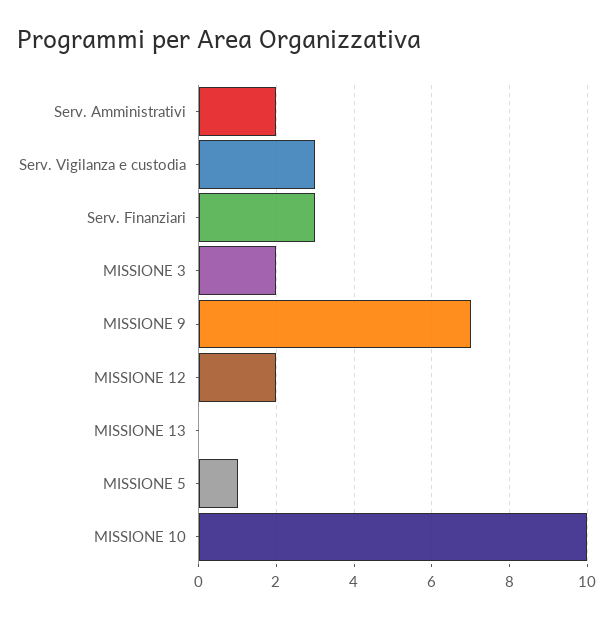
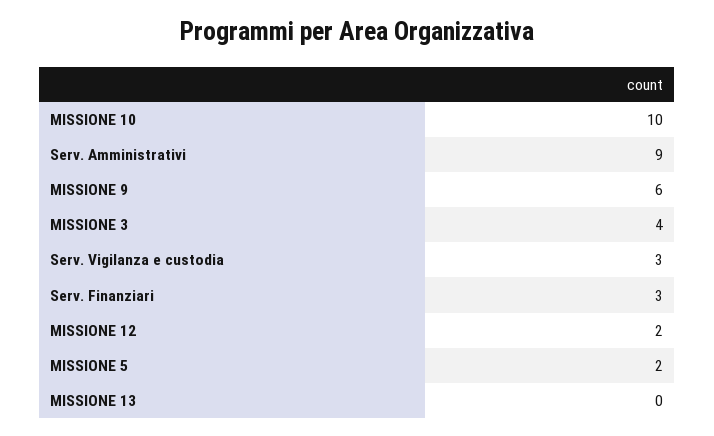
Serv. Amministrativi: 2 -> 9
MISSIONE 3: 2 -> 4
MISSIONE 9: 7 -> 6
MISSIONE 5: 1 -> 2

